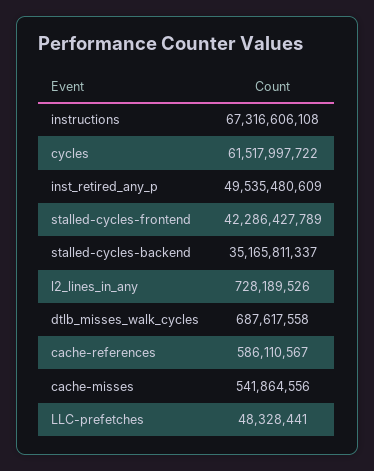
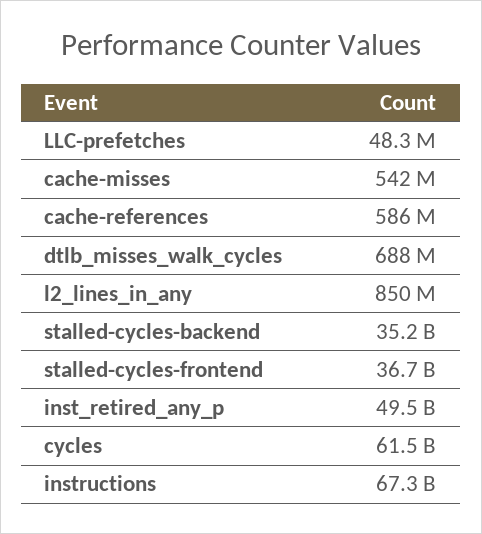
stalled-cycles-frontend: 42286427789 -> 36700000000
l2_lines_in_any: 728189526 -> 850000000

